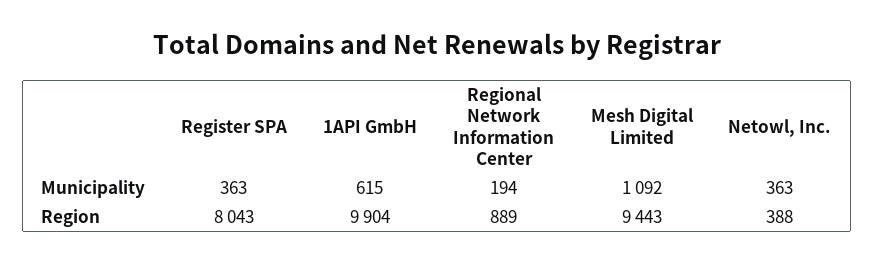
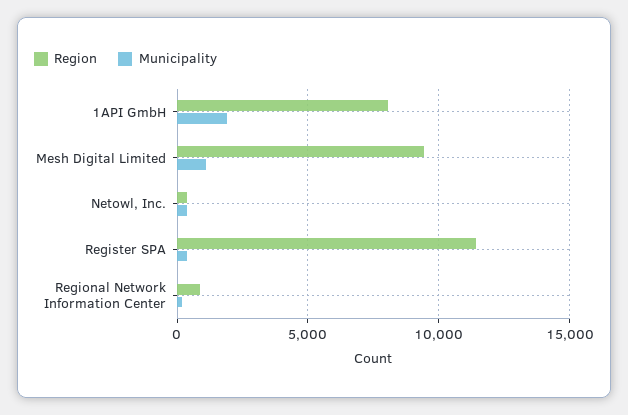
Municipality, 1API GmbH: 615 -> 2000
Region, Register SPA: 8043 -> 11500
Region, 1API GmbH: 9904 -> 8000

